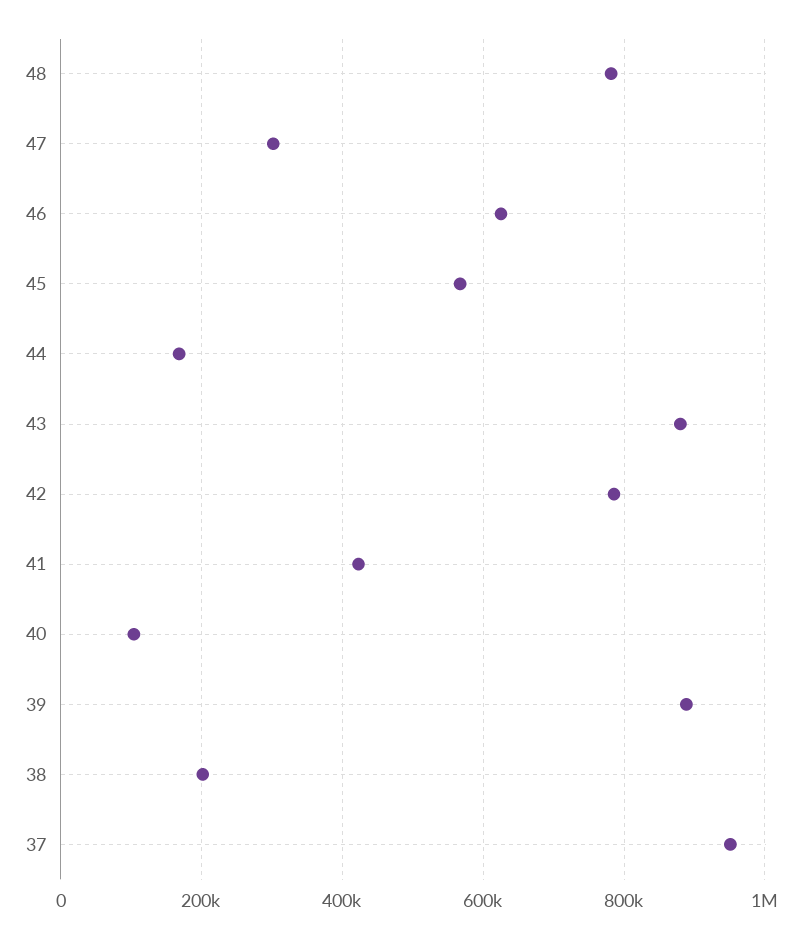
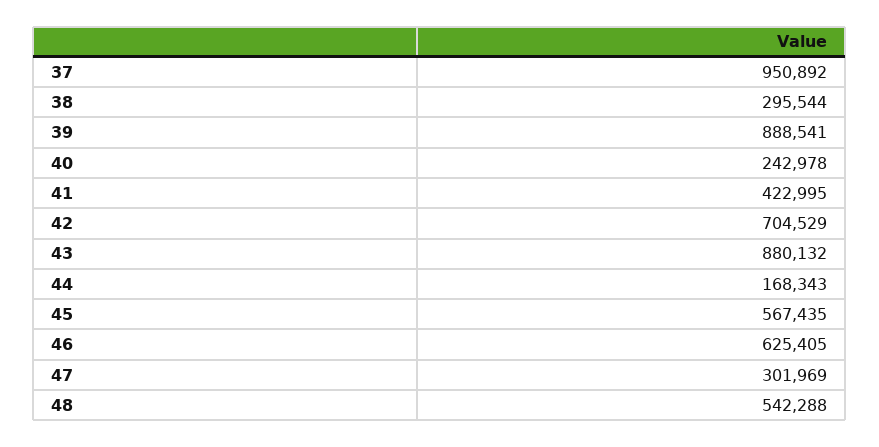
48: 780000 -> 542288
42: 780000 -> 704529
40: 100000 -> 242978
38: 200000 -> 295544

